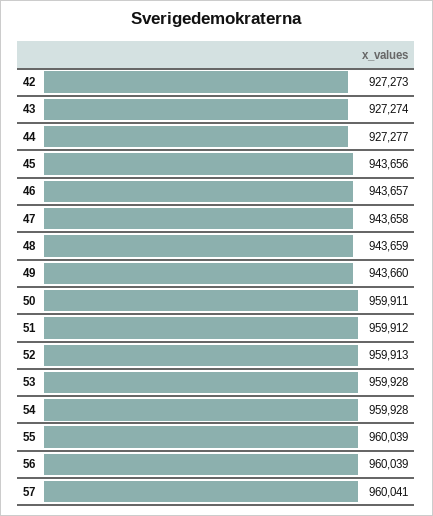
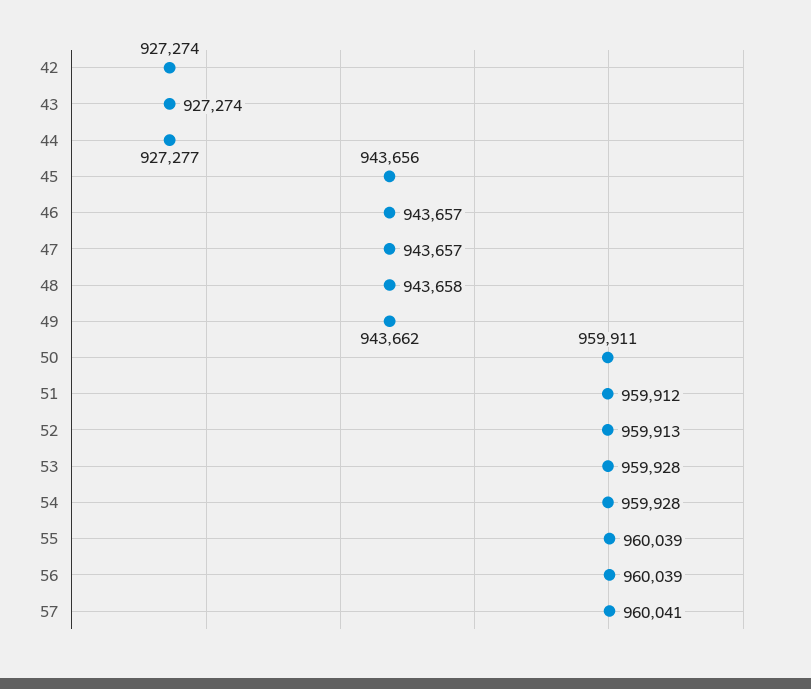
42: 927273 -> 927274
47: 943658 -> 943657
48: 943659 -> 943658
49: 943660 -> 943662

